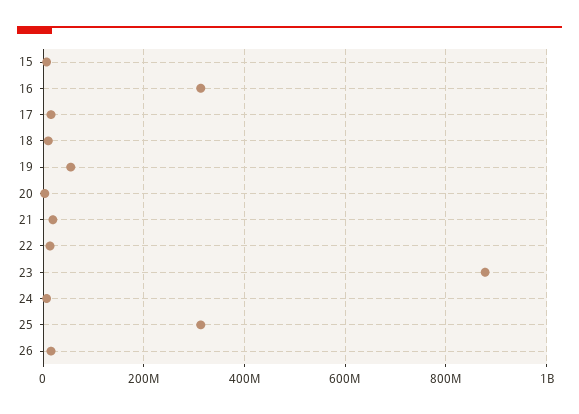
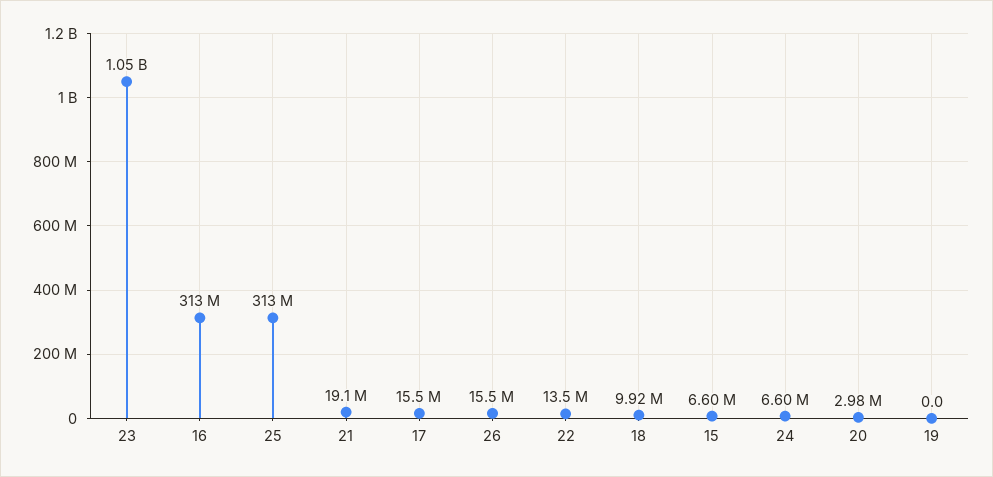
19: 60000000 -> 0
23: 880000000 -> 1050000000

